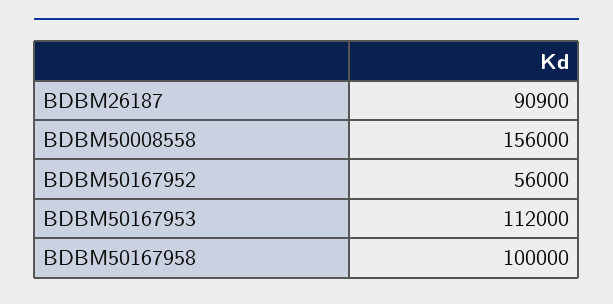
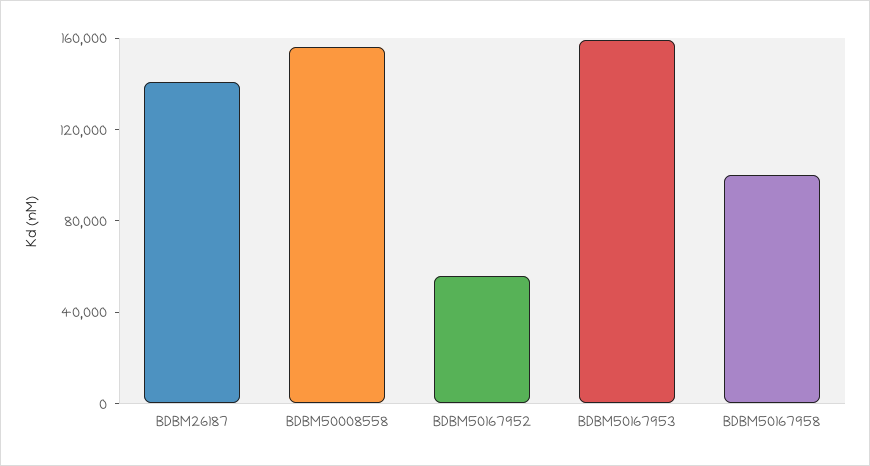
BDBM26187: 90900 -> 140000
BDBM50167953: 112000 -> 160000

